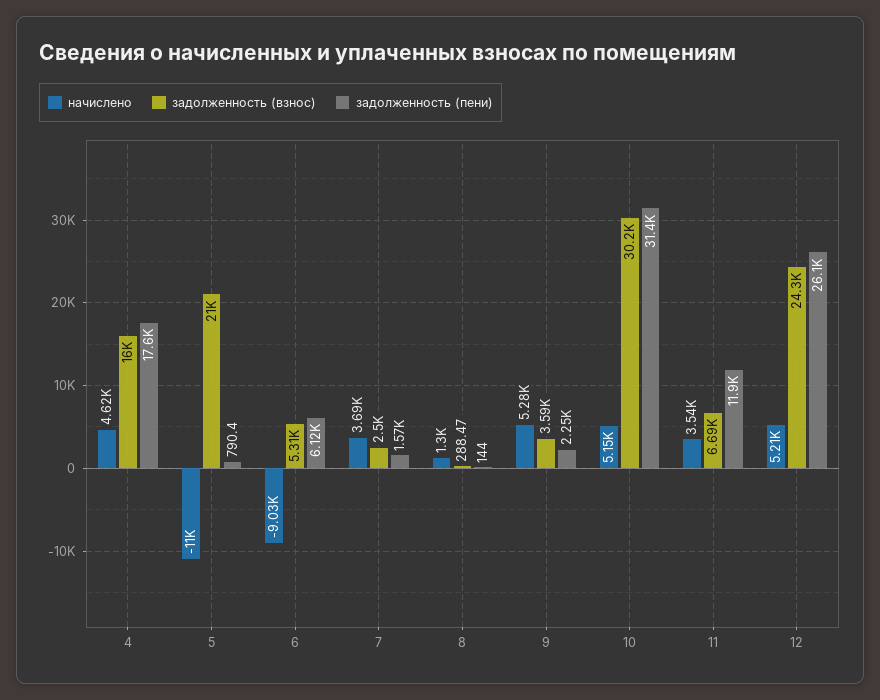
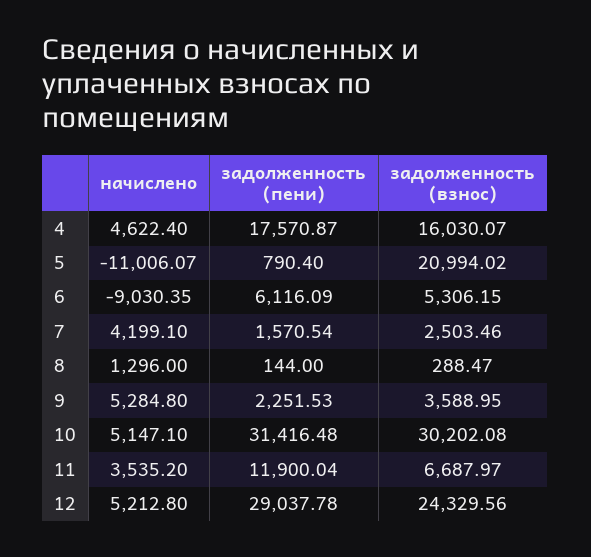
начислено, 7: 3690 -> 4199.1
задолженность (пени), 12: 26100 -> 29037.78

